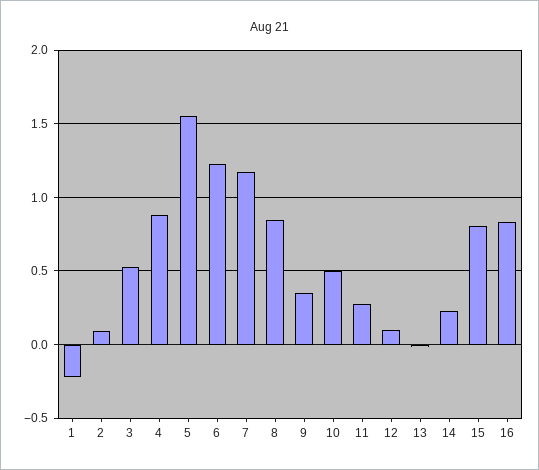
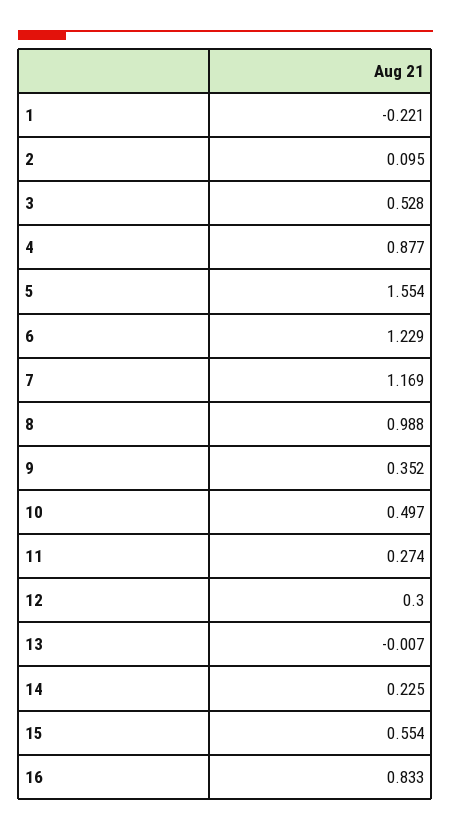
8: 0.85 -> 0.988
12: 0.1 -> 0.3
15: 0.8 -> 0.554

